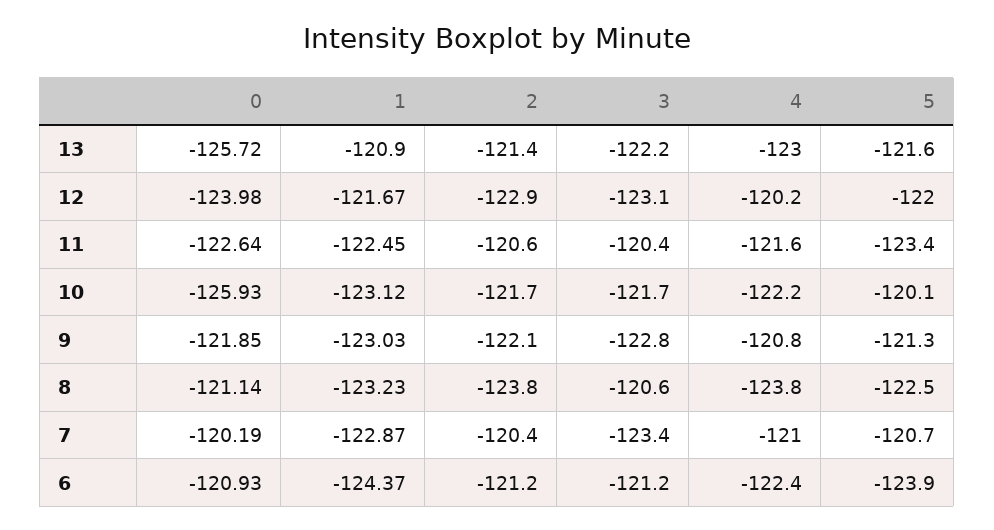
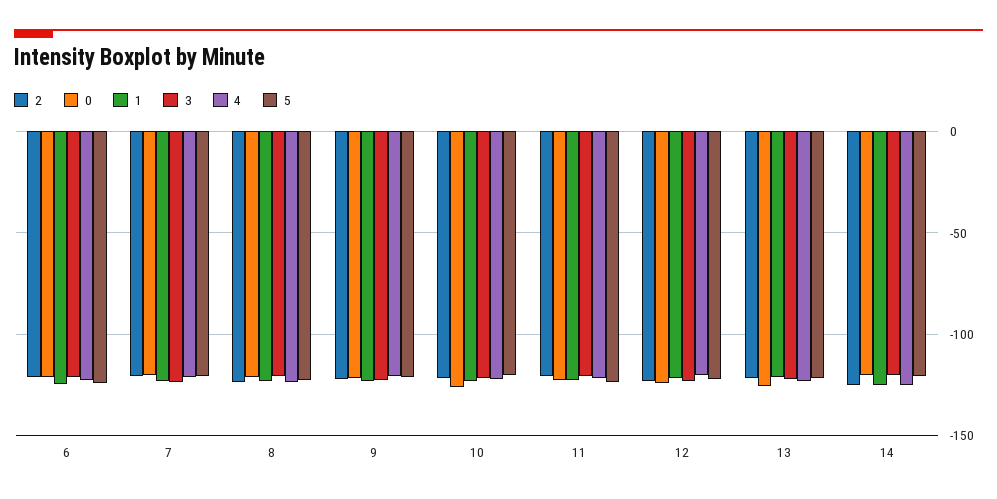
2, 14: none -> -125
0, 14: none -> -120
1, 14: none -> -125
3, 14: none -> -120
4, 14: none -> -125
5, 14: none -> -120

